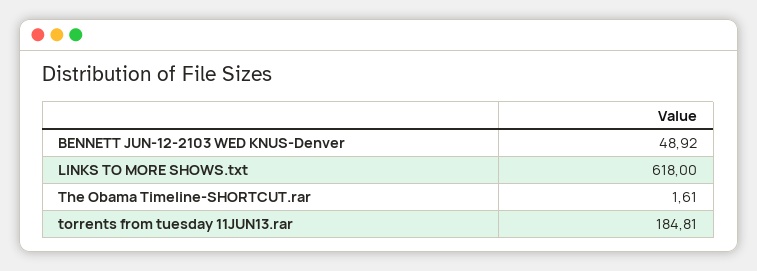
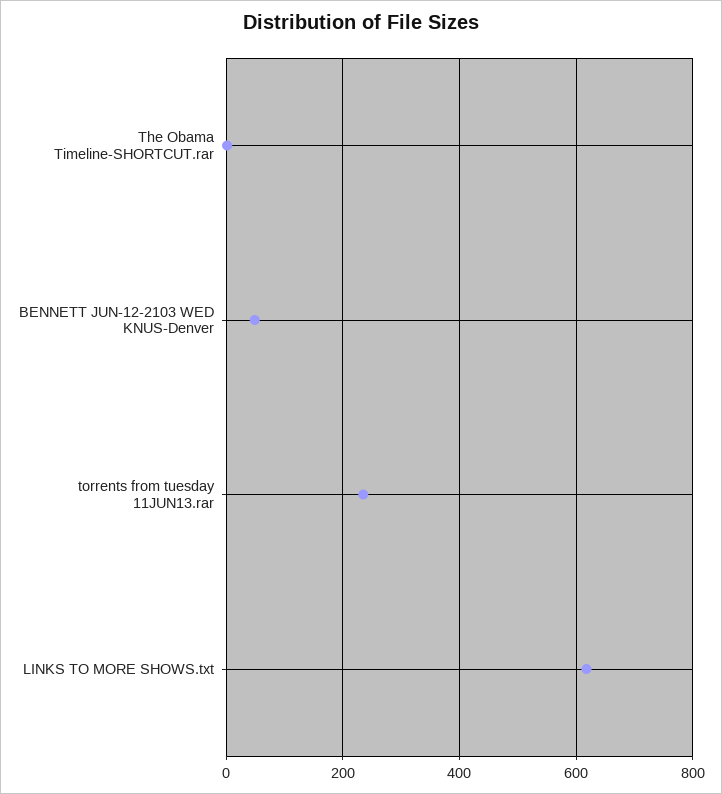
torrents from tuesday 11JUN13.rar: 184.81 -> 240

